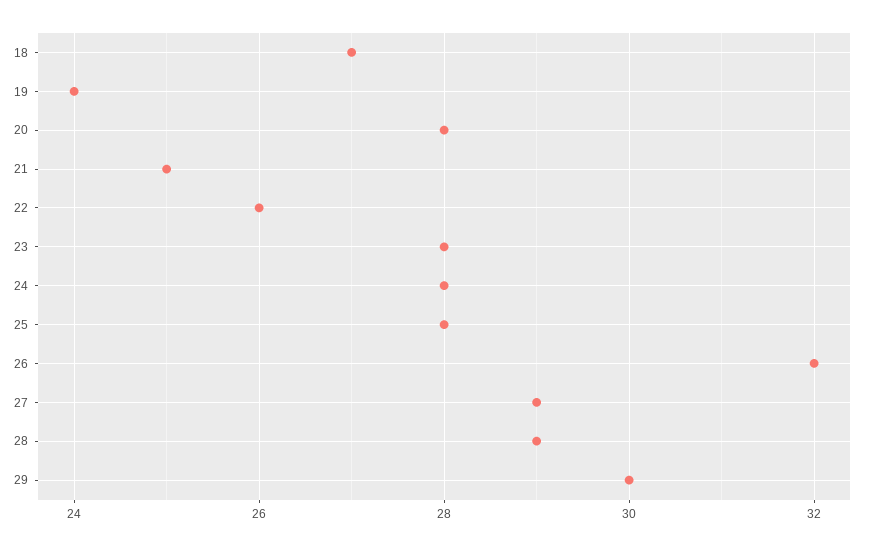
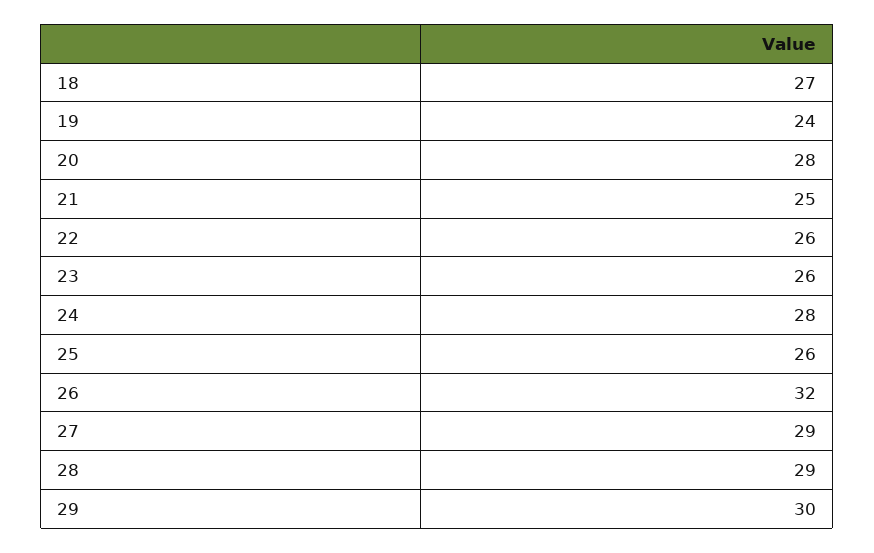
23: 28 -> 26
25: 28 -> 26

